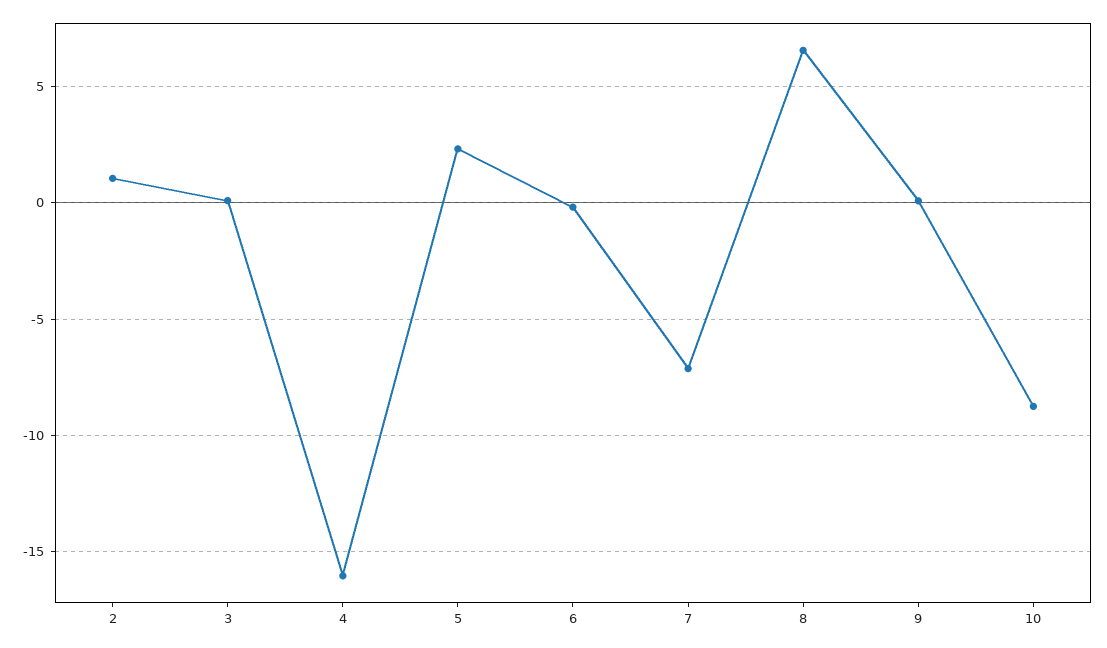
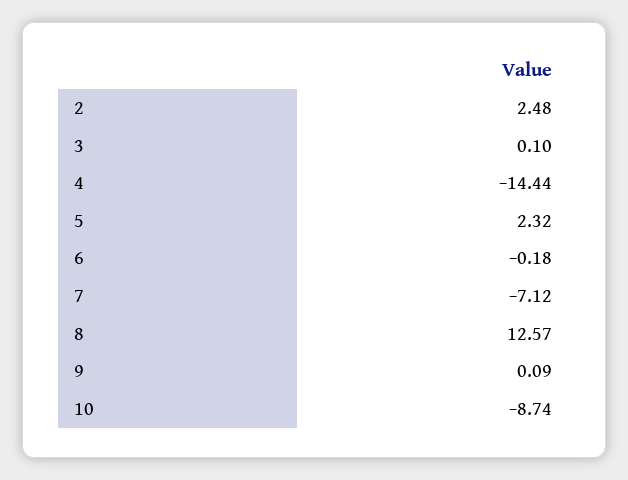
2: 1 -> 2.48
4: -16 -> -14.44
8: 6.5 -> 12.57

